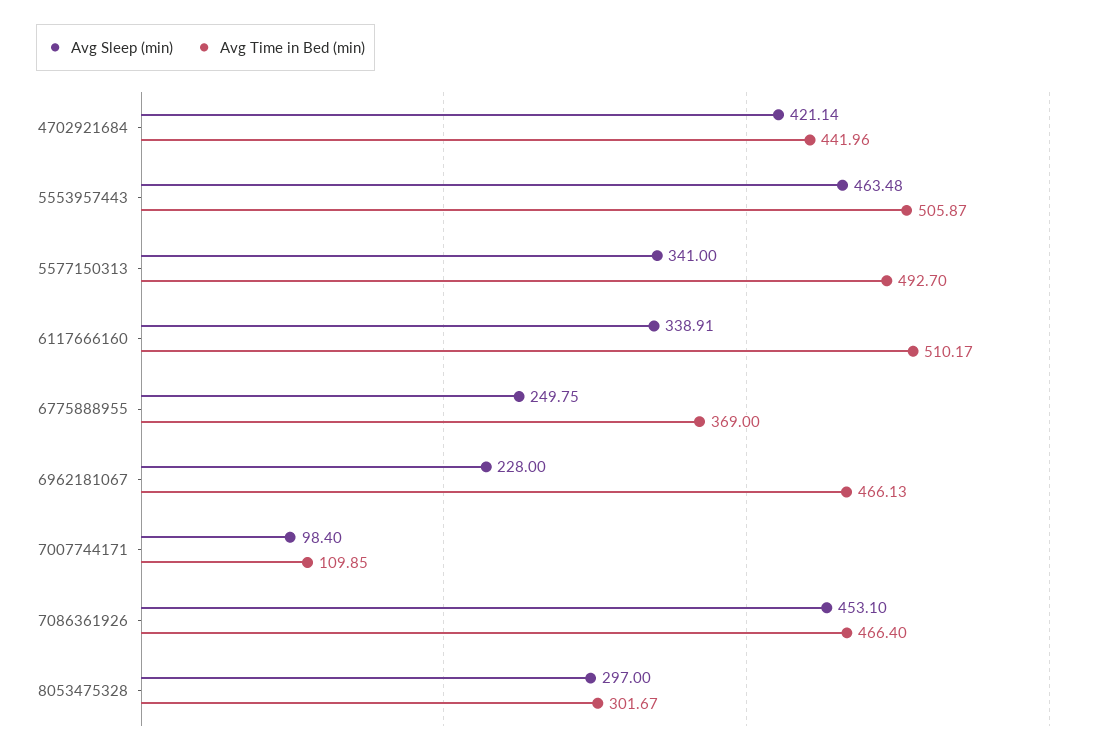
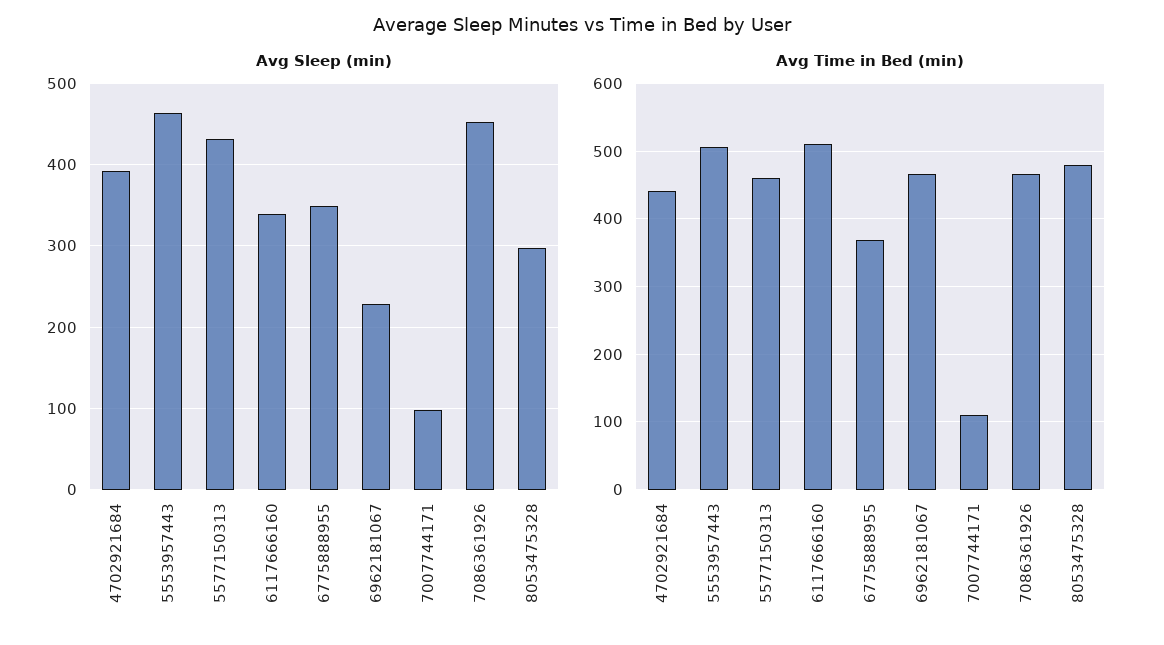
Avg Sleep (min), 4702921684: 421.14 -> 390
Avg Sleep (min), 5577150313: 341 -> 430
Avg Time in Bed (min), 5577150313: 492.7 -> 460
Avg Sleep (min), 6775888955: 249.75 -> 350
Avg Time in Bed (min), 8053475328: 301.67 -> 480

